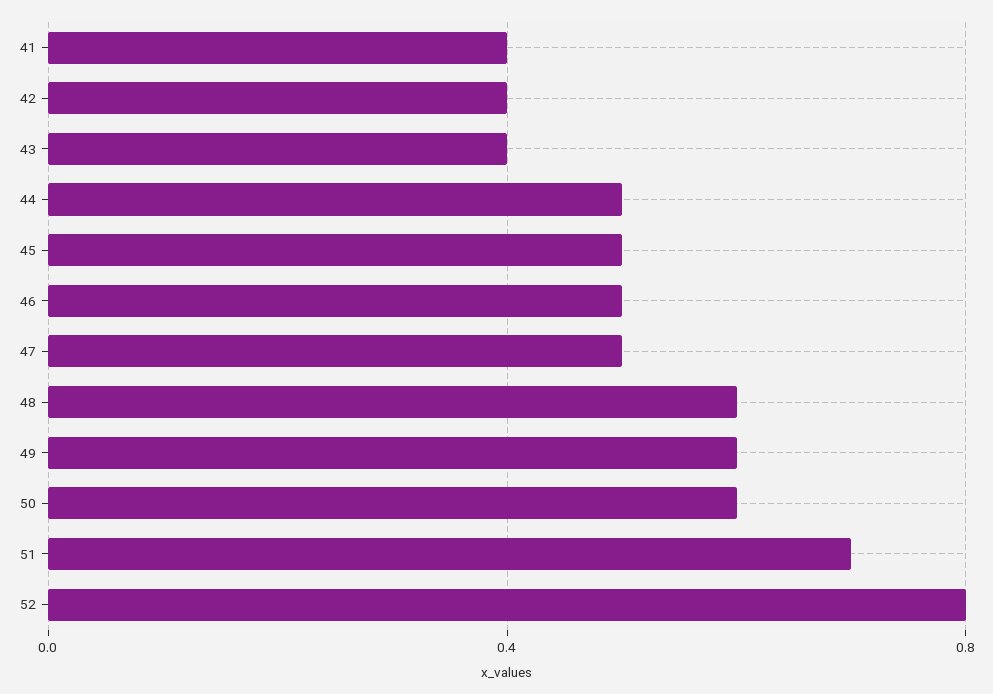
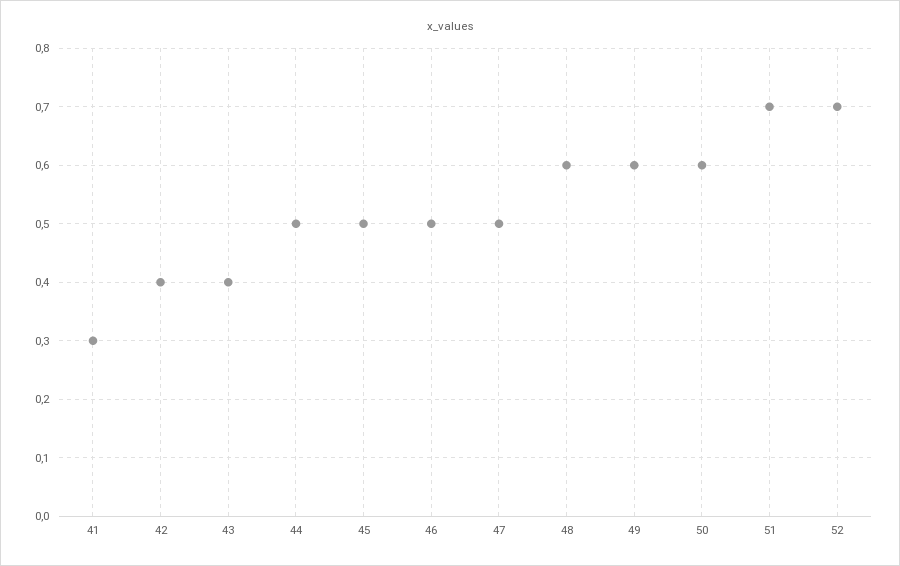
41: 0.4 -> 0.3
52: 0.8 -> 0.7

